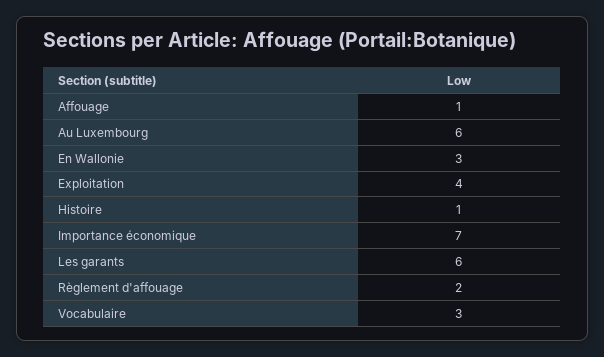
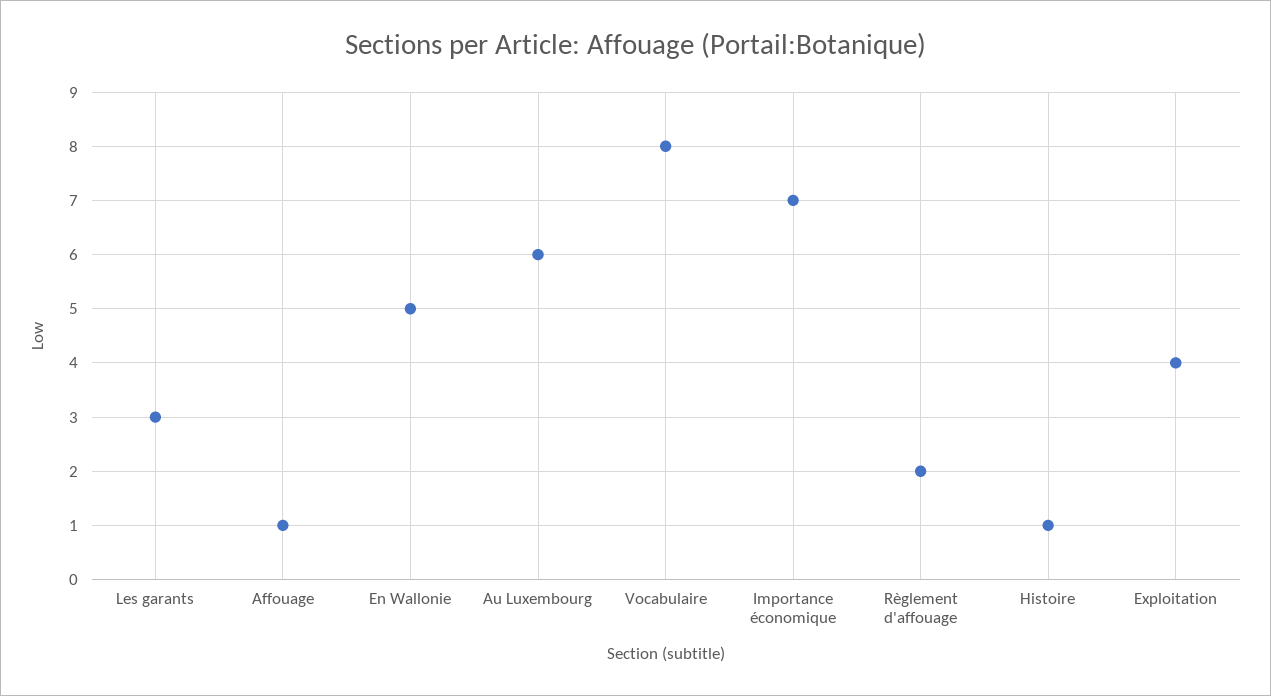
En Wallonie: 3 -> 5
Les garants: 6 -> 3
Vocabulaire: 3 -> 8

